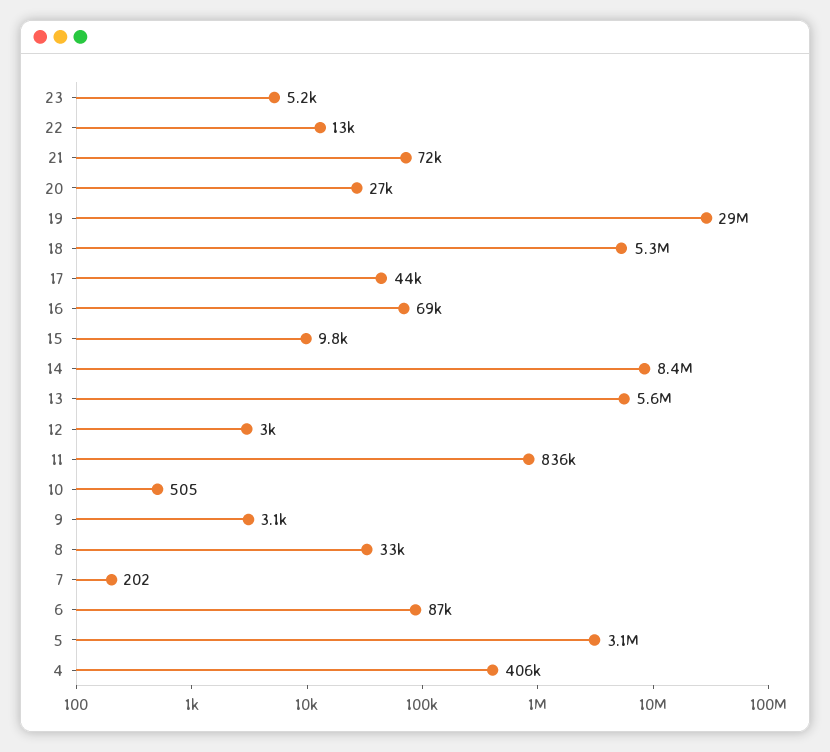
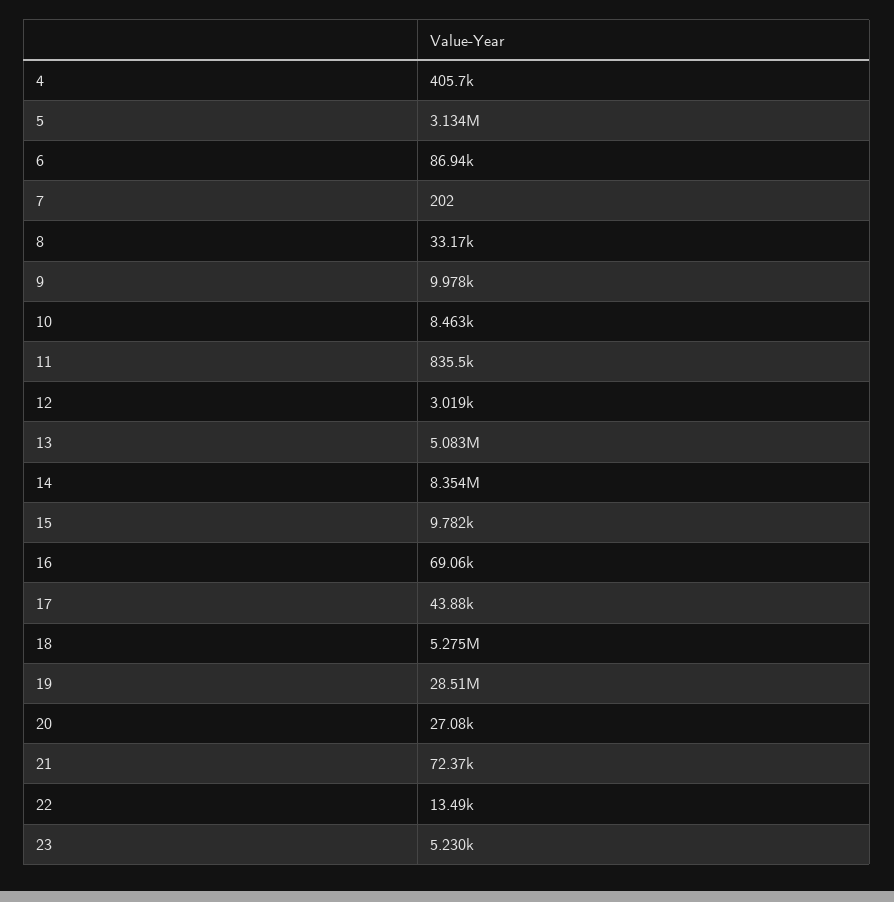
13: 5600000 -> 5083000
10: 505 -> 8463
9: 3100 -> 9978

